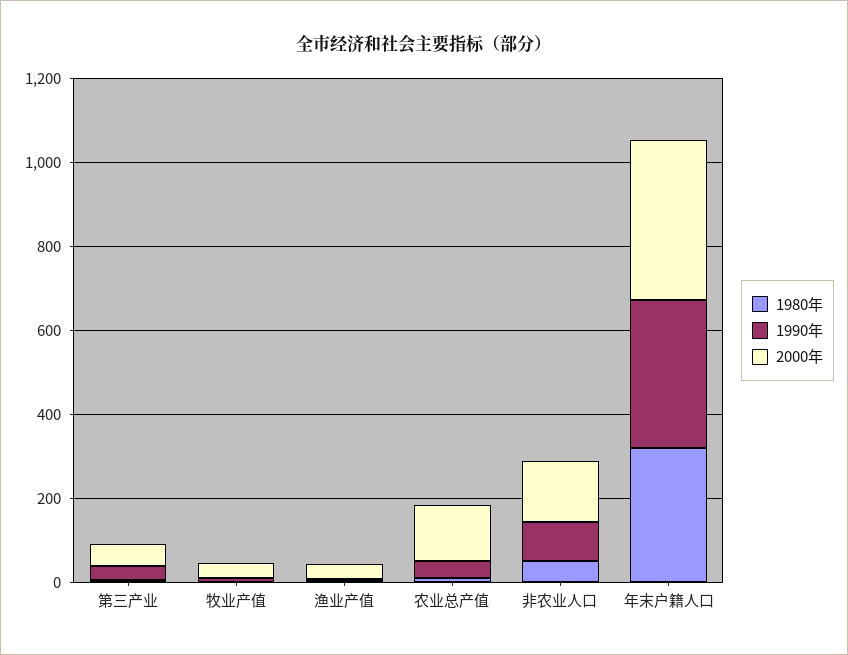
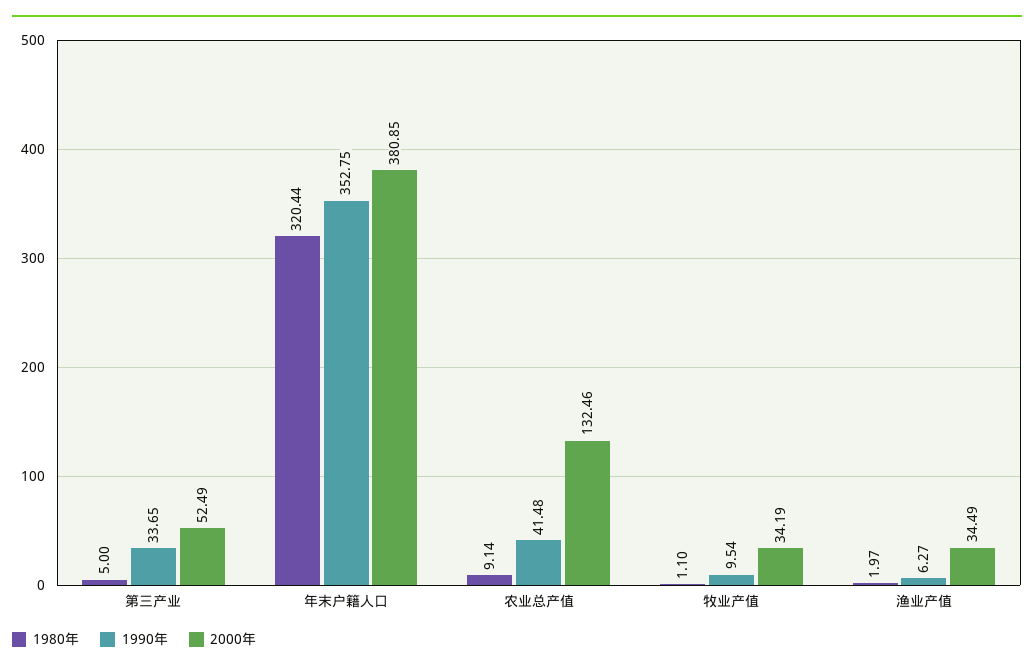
1980年, 非农业人口: 50 -> none
1990年, 非农业人口: 100 -> none
2000年, 非农业人口: 150 -> none

